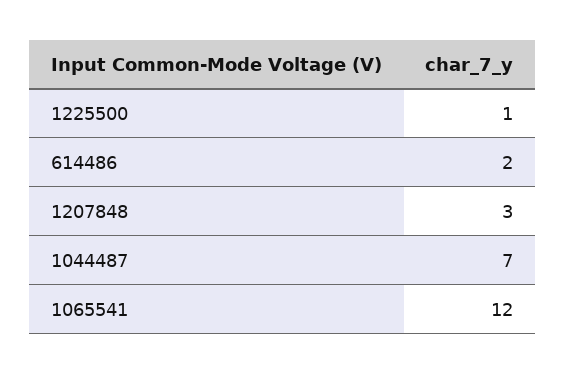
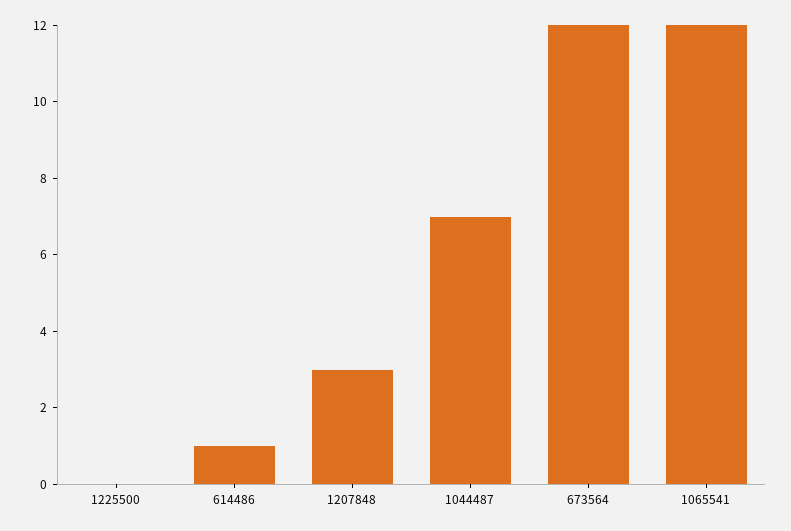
1225500: 1 -> 0
614486: 2 -> 1
673564: none -> 12

